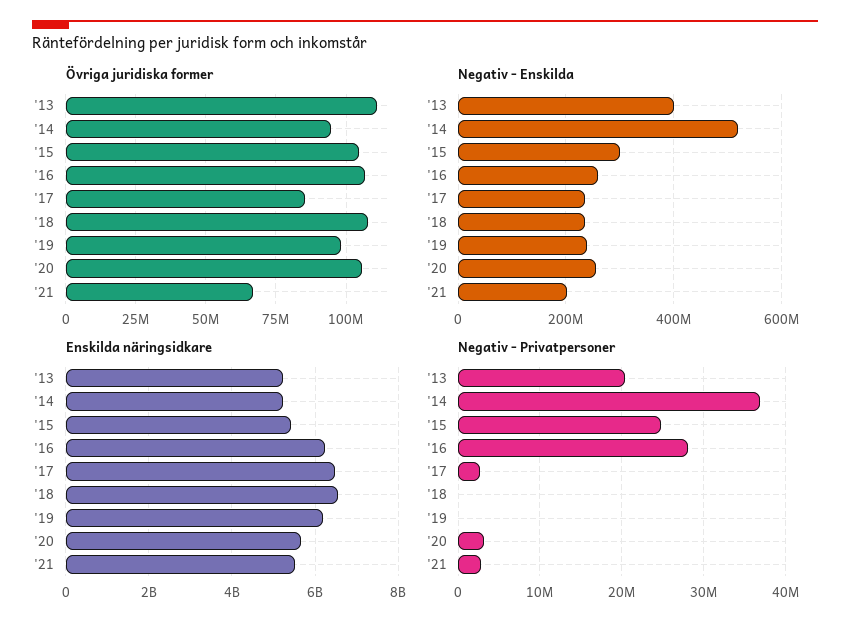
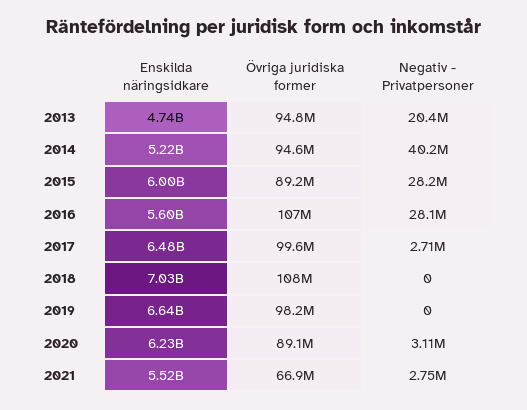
Övriga juridiska former, '13: 110000000 -> 94800000
Övriga juridiska former, '15: 105000000 -> 89200000
Övriga juridiska former, '17: 85000000 -> 99600000
Övriga juridiska former, '20: 105000000 -> 89100000
Negativ - Enskilda, '13: 400000000 -> none
Negativ - Enskilda, '14: 520000000 -> none
Negativ - Enskilda, '15: 300000000 -> none
Negativ - Enskilda, '16: 260000000 -> none
Negativ - Enskilda, '17: 240000000 -> none
Negativ - Enskilda, '18: 240000000 -> none
Negativ - Enskilda, '19: 240000000 -> none
Negativ - Enskilda, '20: 260000000 -> none
Negativ - Enskilda, '21: 200000000 -> none
Enskilda näringsidkare, '13: 5200000000 -> 4740000000
Enskilda näringsidkare, '15: 5400000000 -> 6000000000
Enskilda näringsidkare, '16: 6200000000 -> 5600000000
Enskilda näringsidkare, '18: 6600000000 -> 7030000000
Enskilda näringsidkare, '19: 6200000000 -> 6640000000
Enskilda näringsidkare, '20: 5600000000 -> 6230000000
Negativ - Privatpersoner, '14: 37000000 -> 40200000
Negativ - Privatpersoner, '15: 25000000 -> 28200000

